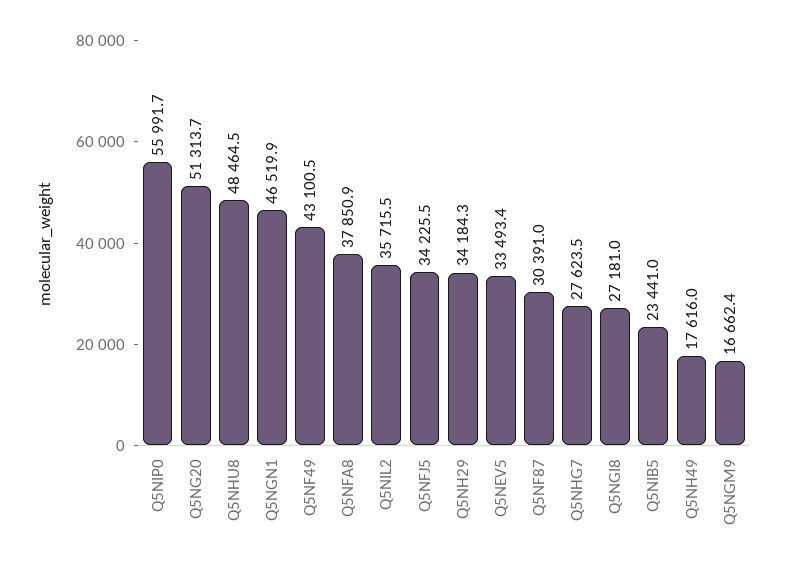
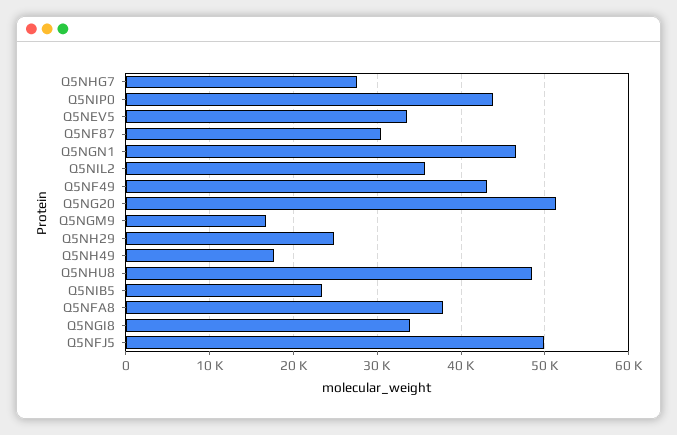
Q5NIP0: 55991.7 -> 44000
Q5NFJ5: 34225.5 -> 50000
Q5NH29: 34184.3 -> 25000
Q5NGI8: 27181 -> 34000

